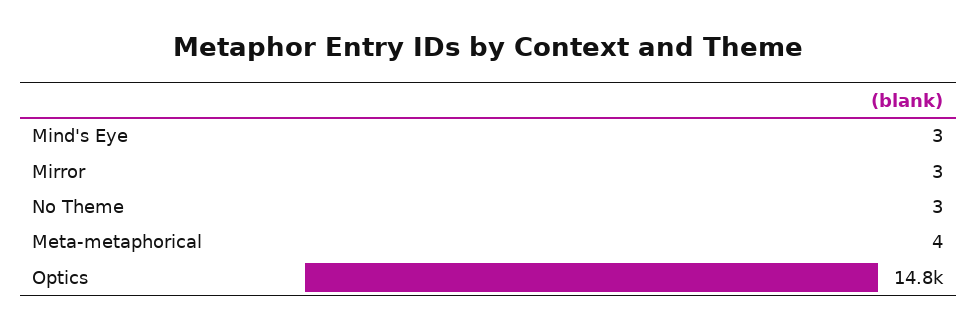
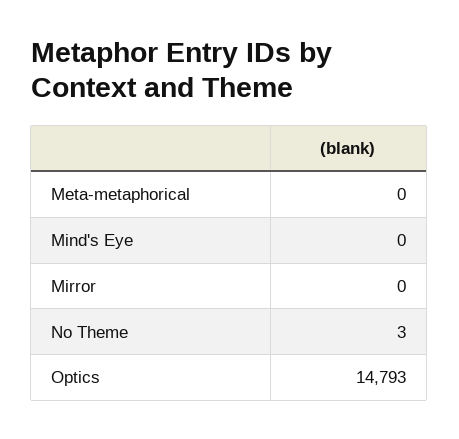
Mind's Eye: 3 -> 0
Mirror: 3 -> 0
Meta-metaphorical: 4 -> 0

